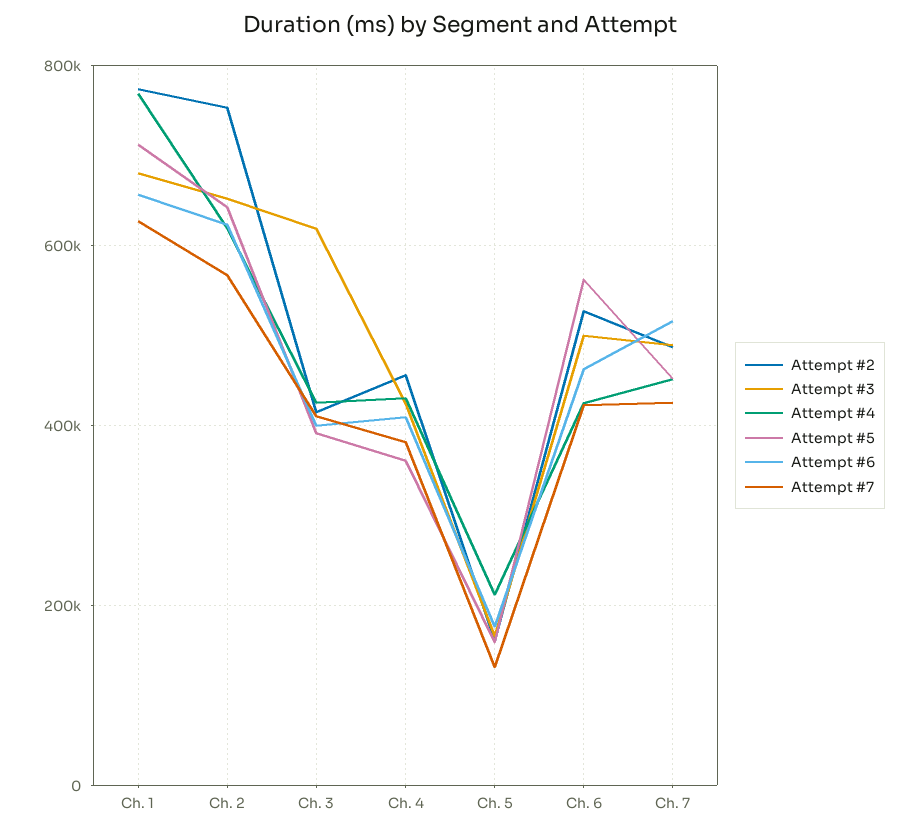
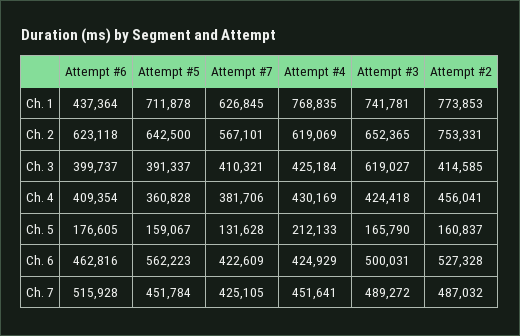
Attempt #3, Ch. 1: 680000 -> 741781
Attempt #6, Ch. 1: 660000 -> 437364

